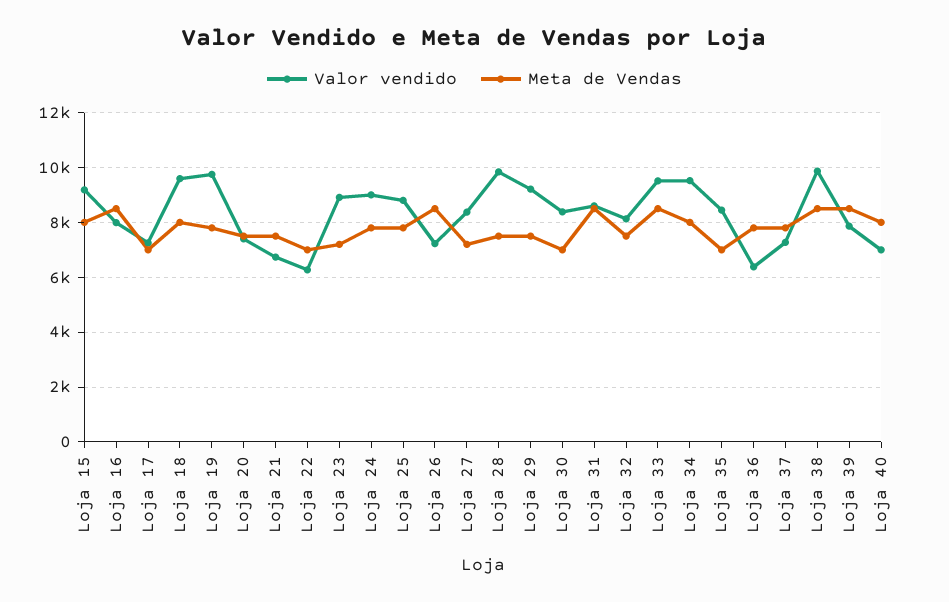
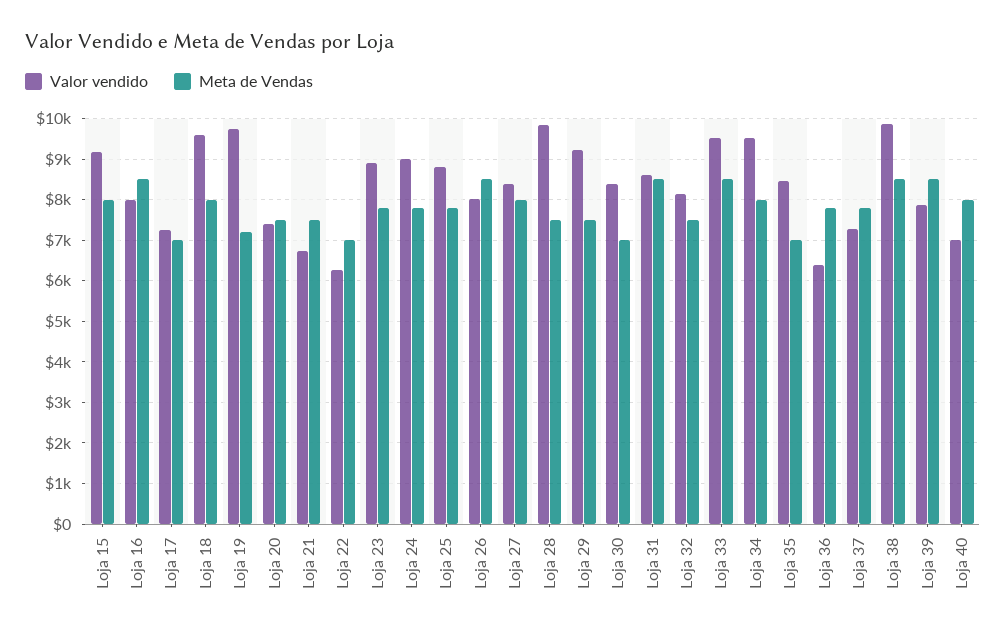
Meta de Vendas, Loja 19: 7750 -> 7200
Meta de Vendas, Loja 23: 7250 -> 7800
Valor vendido, Loja 26: 7250 -> 8000
Meta de Vendas, Loja 27: 7250 -> 8000

